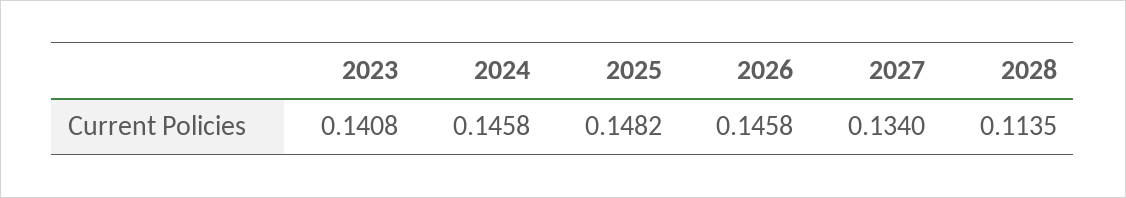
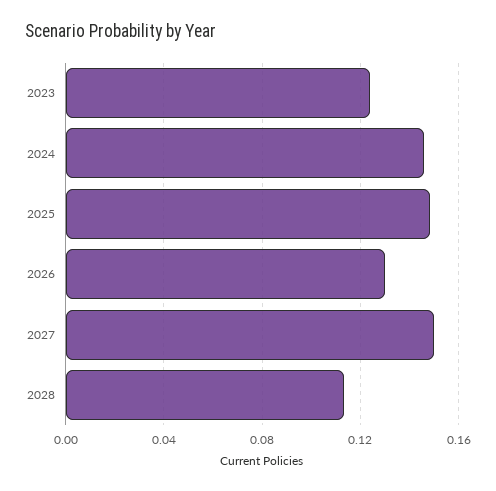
2023: 0.1408 -> 0.125
2026: 0.1458 -> 0.13
2027: 0.134 -> 0.15

